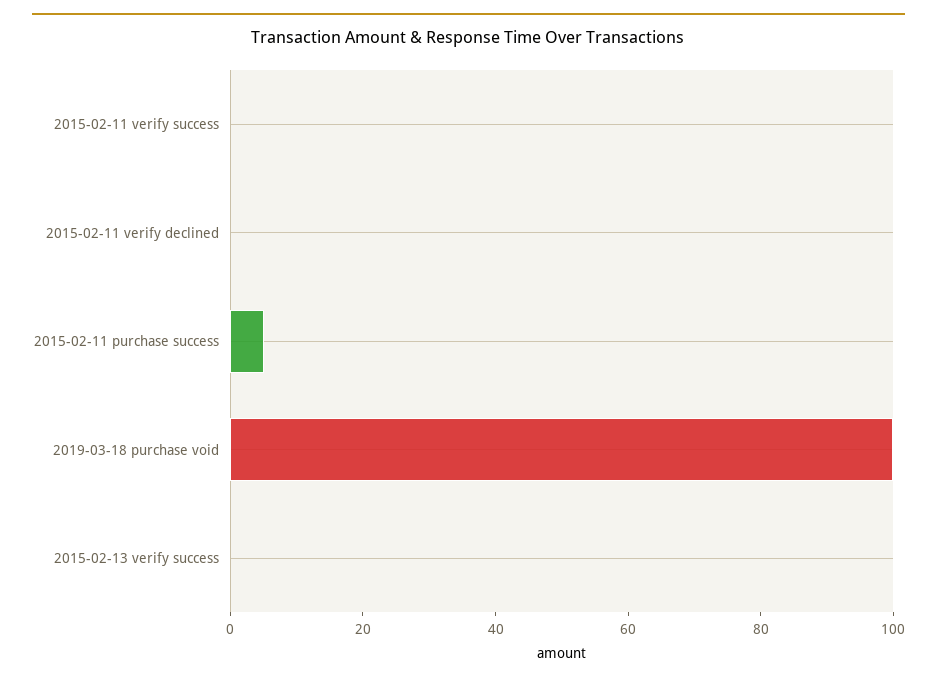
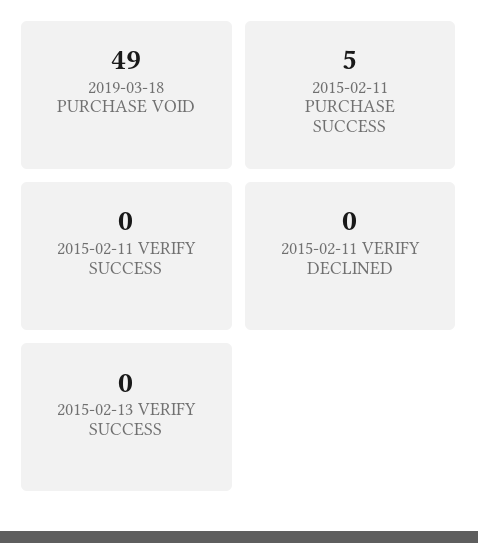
2019-03-18 purchase void: 100 -> 49

